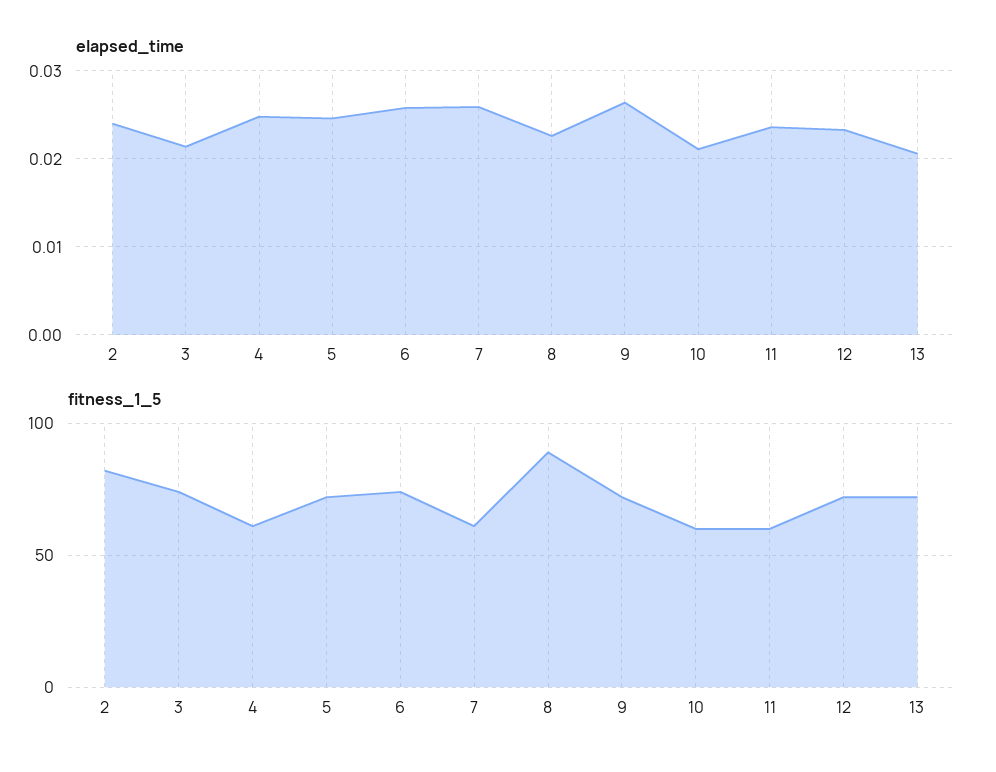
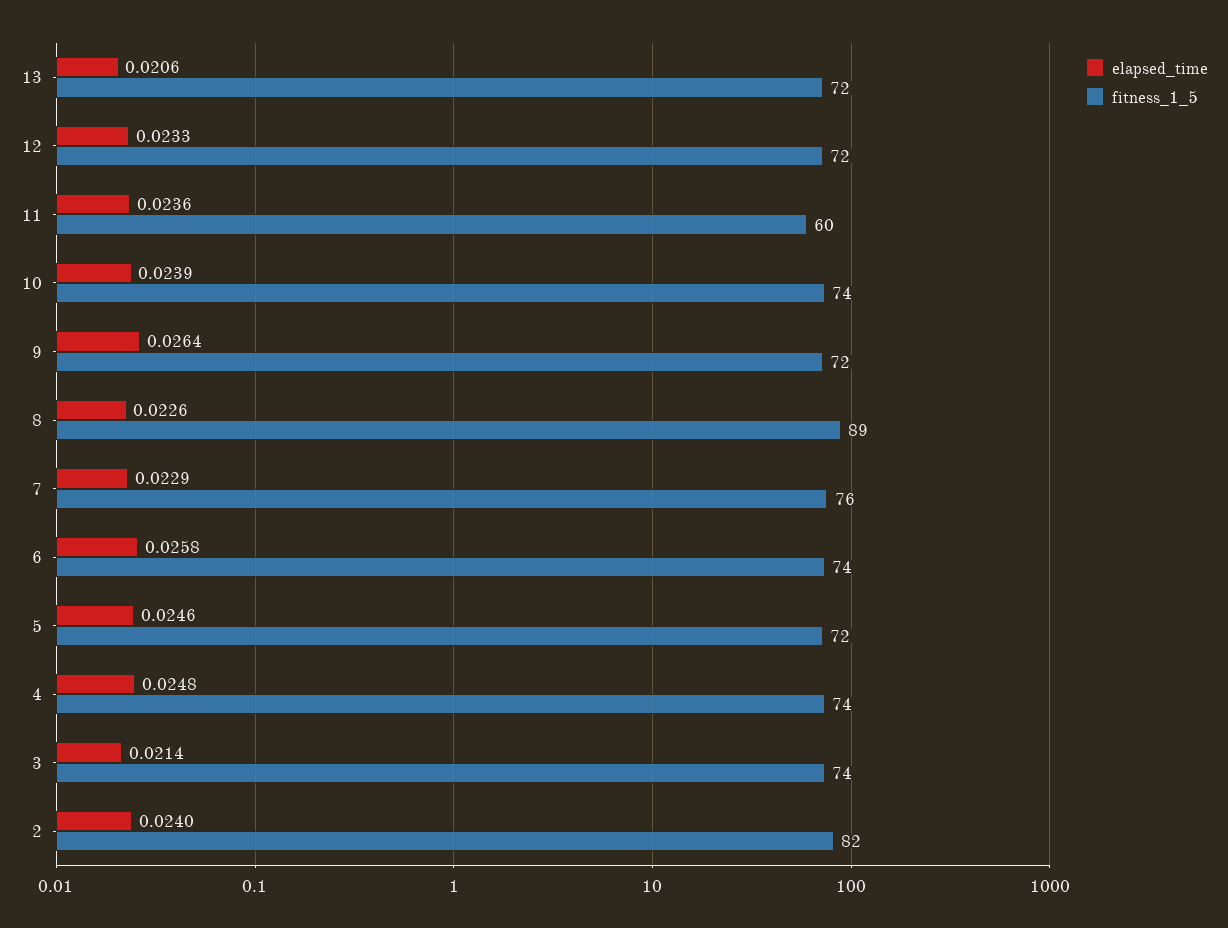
elapsed_time, 7: 0.026 -> 0.0229
elapsed_time, 10: 0.021 -> 0.0239
fitness_1_5, 4: 60 -> 74
fitness_1_5, 7: 60 -> 76
fitness_1_5, 10: 60 -> 74

